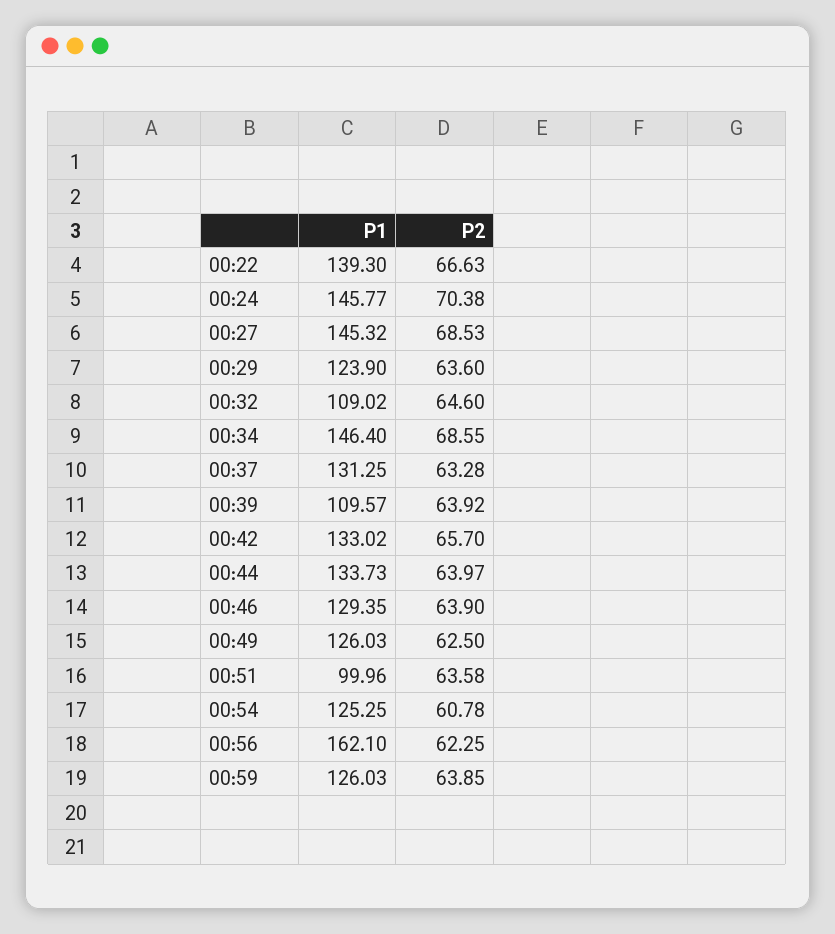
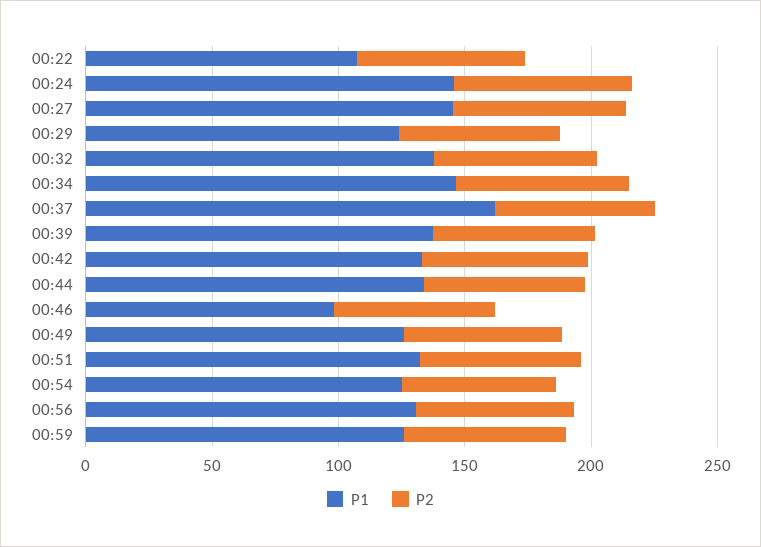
P1, 00:22: 139.3 -> 110
P1, 00:32: 109.02 -> 140
P1, 00:37: 131.25 -> 160
P1, 00:39: 109.57 -> 140
P1, 00:46: 129.35 -> 100
P1, 00:51: 99.96 -> 130
P1, 00:56: 162.1 -> 130

